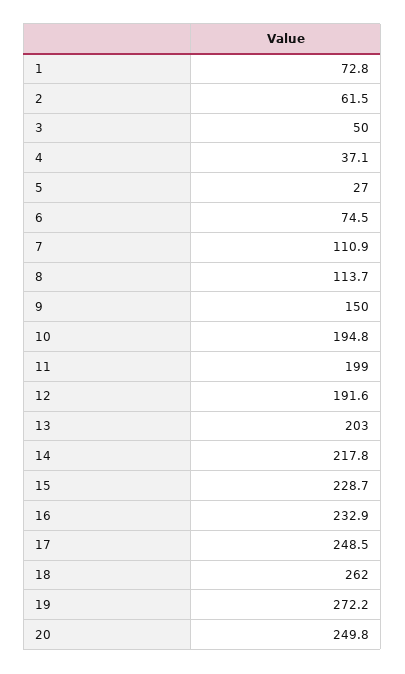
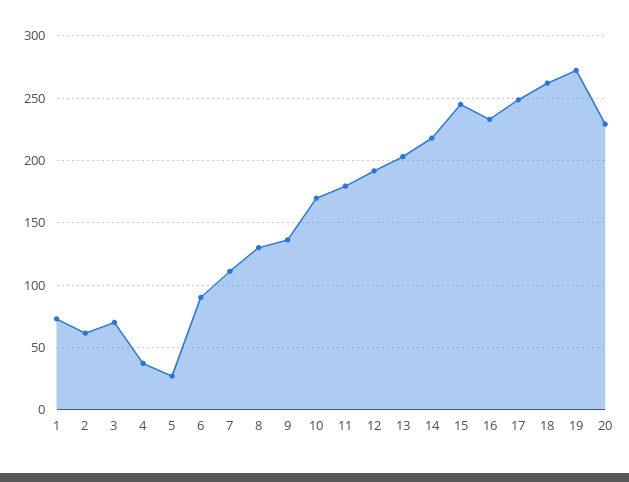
3: 50 -> 70
6: 74.5 -> 90
8: 113.7 -> 130
9: 150 -> 135
10: 194.8 -> 170
11: 199 -> 180
15: 228.7 -> 245
20: 249.8 -> 230

